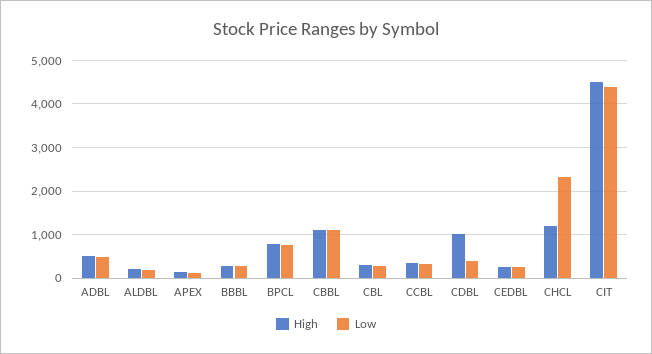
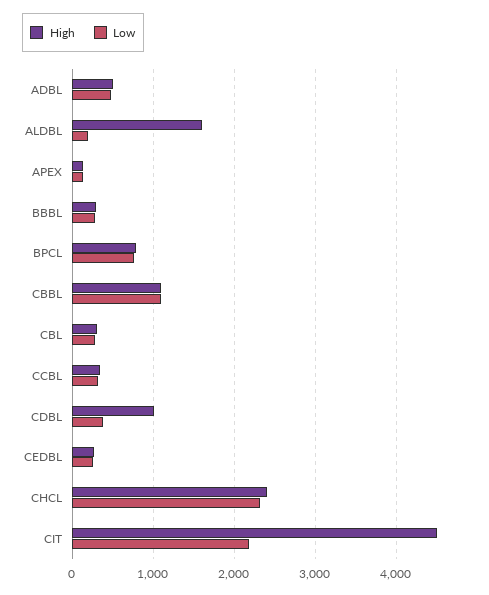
High, ALDBL: 200 -> 1600
High, CHCL: 1200 -> 2400
Low, CIT: 4400 -> 2200

